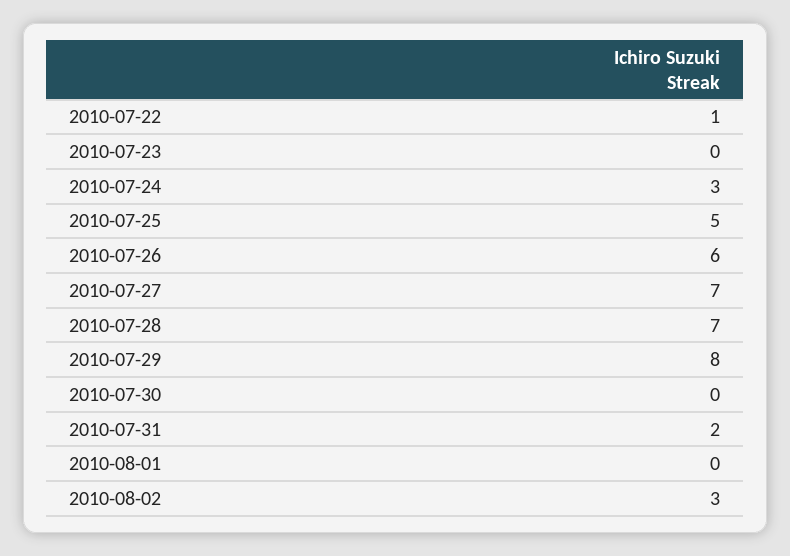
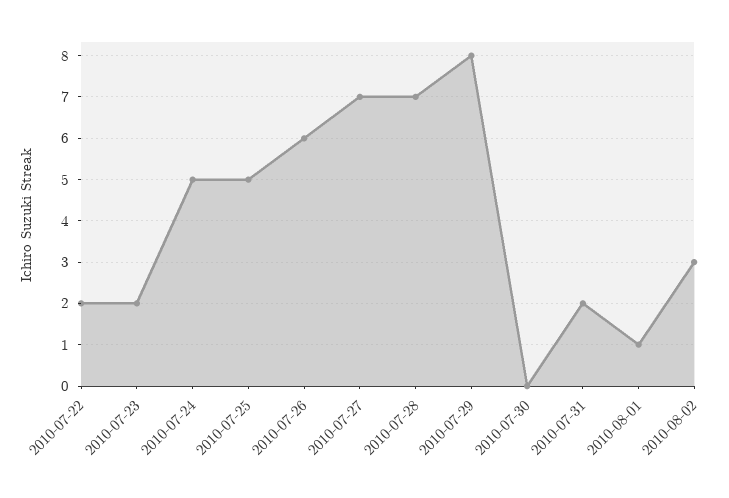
2010-07-22: 1 -> 2
2010-07-23: 0 -> 2
2010-07-24: 3 -> 5
2010-08-01: 0 -> 1

